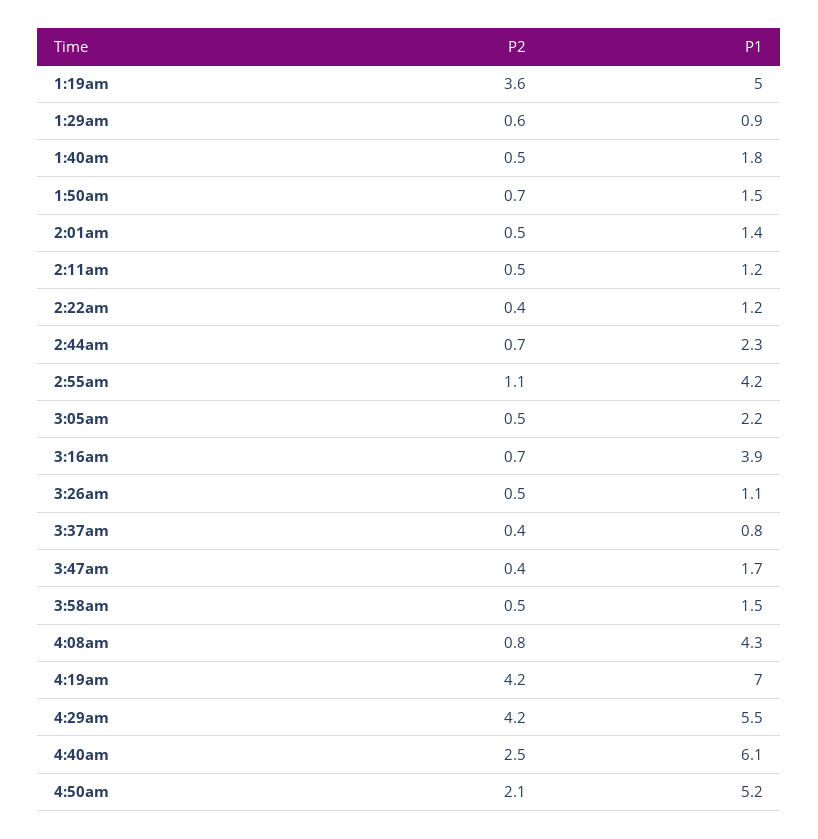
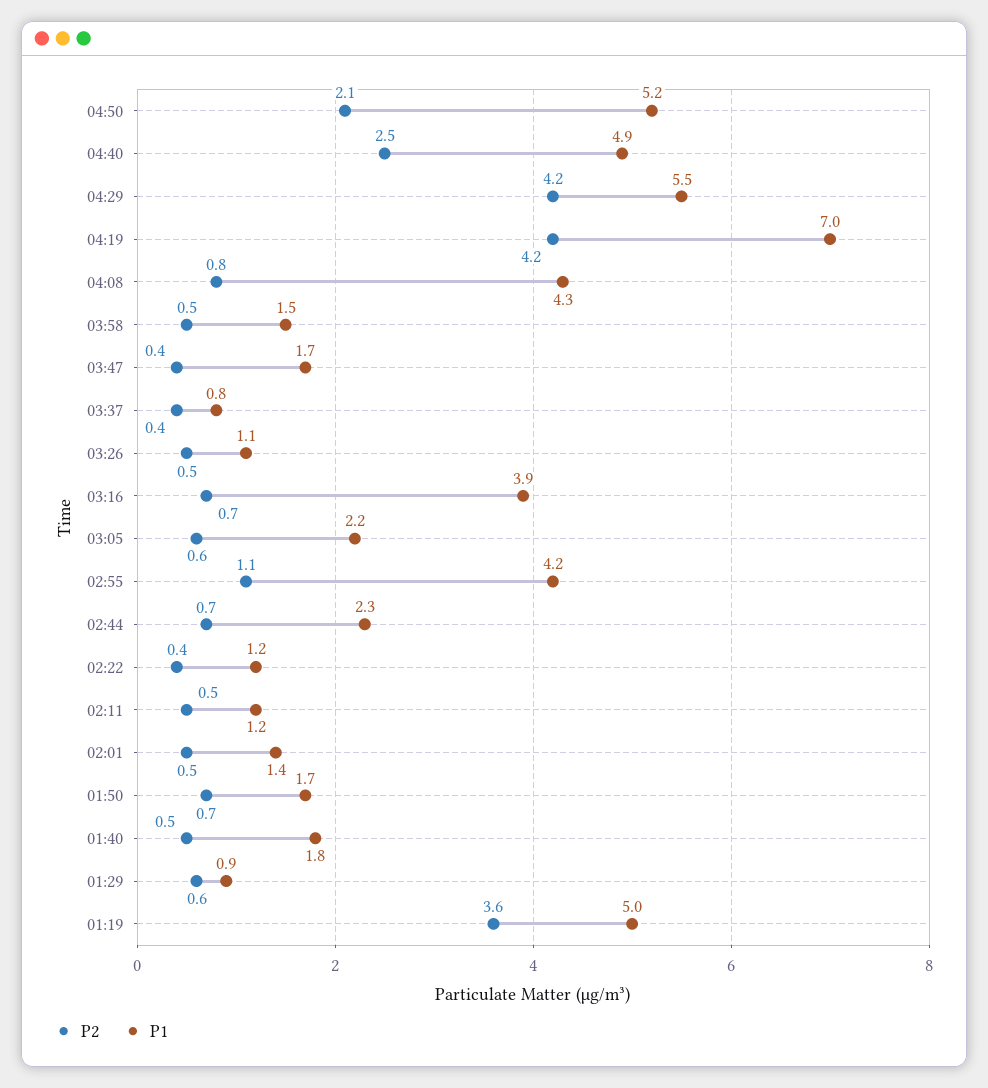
P1, 1:50am: 1.5 -> 1.7
P2, 3:05am: 0.5 -> 0.6
P1, 4:40am: 6.1 -> 4.9

